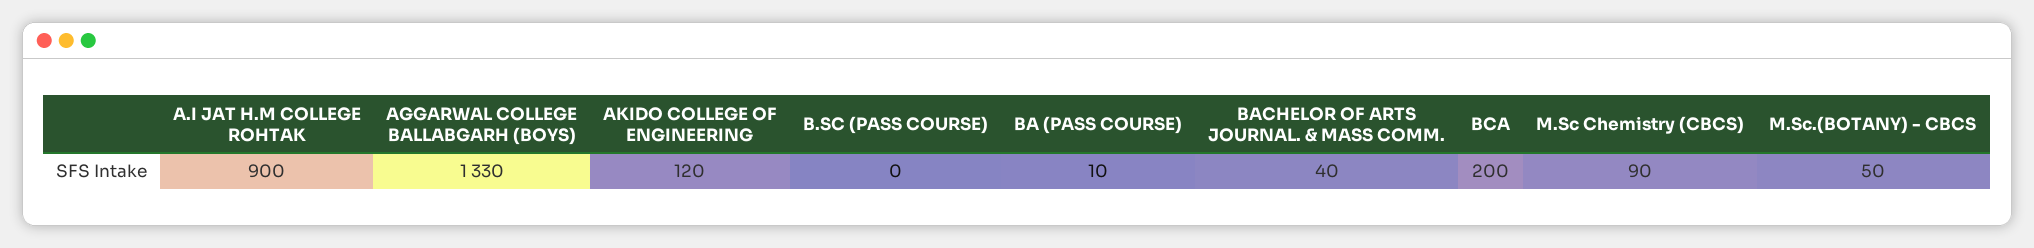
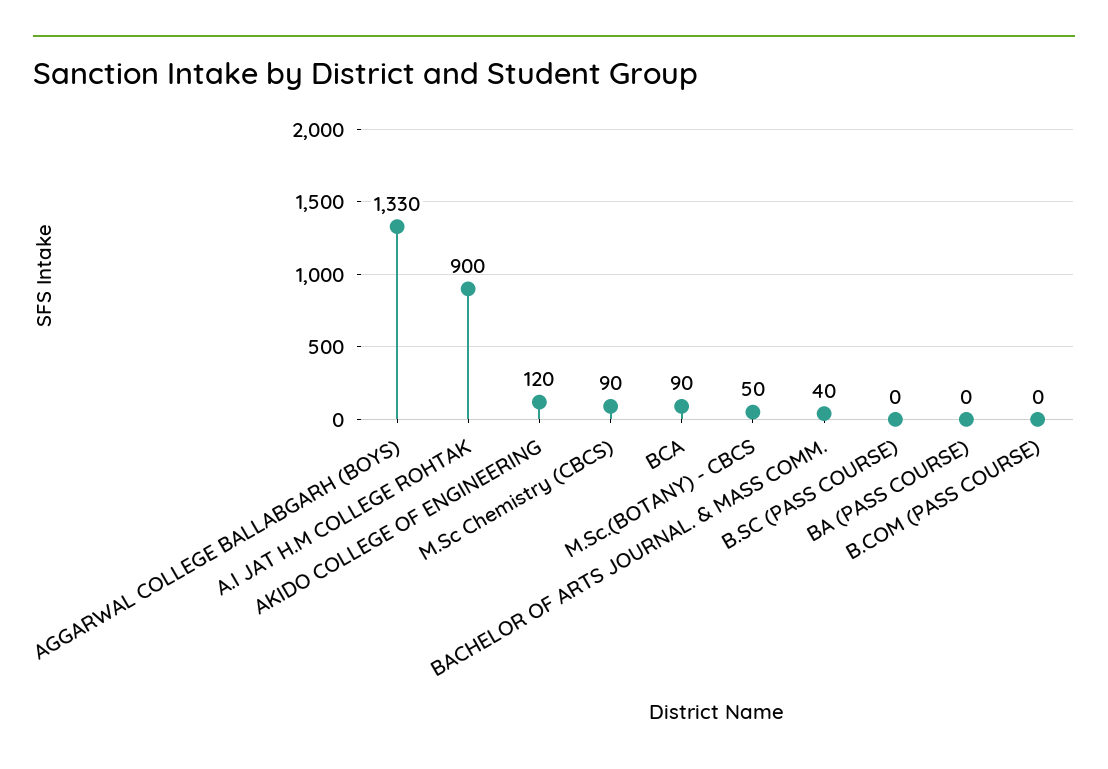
BA (PASS COURSE): 10 -> 0
BCA: 200 -> 90
B.COM (PASS COURSE): none -> 0

